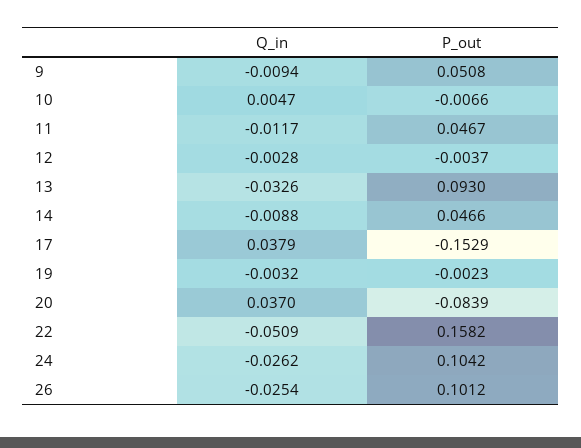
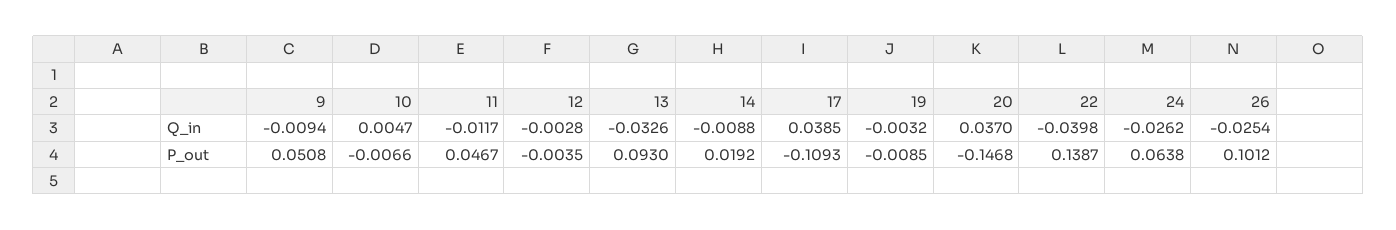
P_out, 12: -0.0037 -> -0.0035
P_out, 14: 0.0466 -> 0.0192
Q_in, 17: 0.0379 -> 0.0385
P_out, 17: -0.1529 -> -0.1093
P_out, 19: -0.0023 -> -0.0085
P_out, 20: -0.0839 -> -0.1468
Q_in, 22: -0.0509 -> -0.0398
P_out, 22: 0.1582 -> 0.1387
P_out, 24: 0.1042 -> 0.0638

